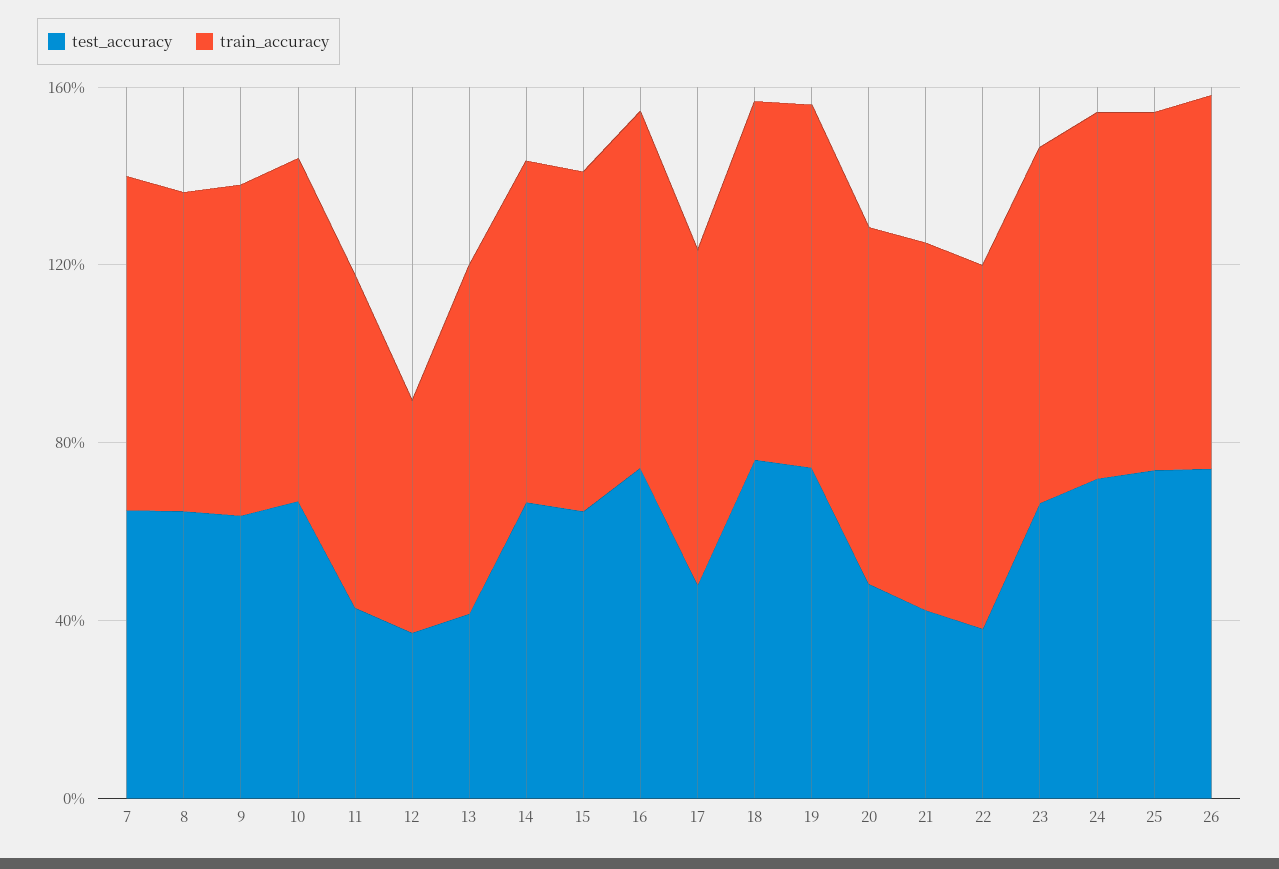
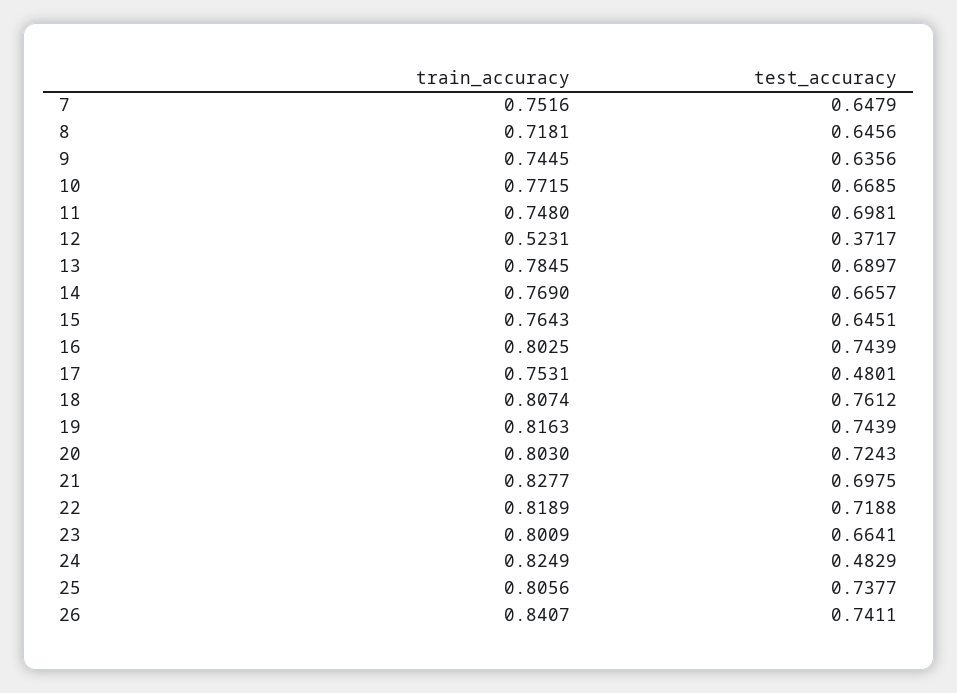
test_accuracy, 11: 0.4 -> 0.6981
test_accuracy, 13: 0.4 -> 0.6897
test_accuracy, 20: 0.5 -> 0.7243
test_accuracy, 21: 0.4 -> 0.6975
test_accuracy, 22: 0.4 -> 0.7188
test_accuracy, 24: 0.7 -> 0.4829

